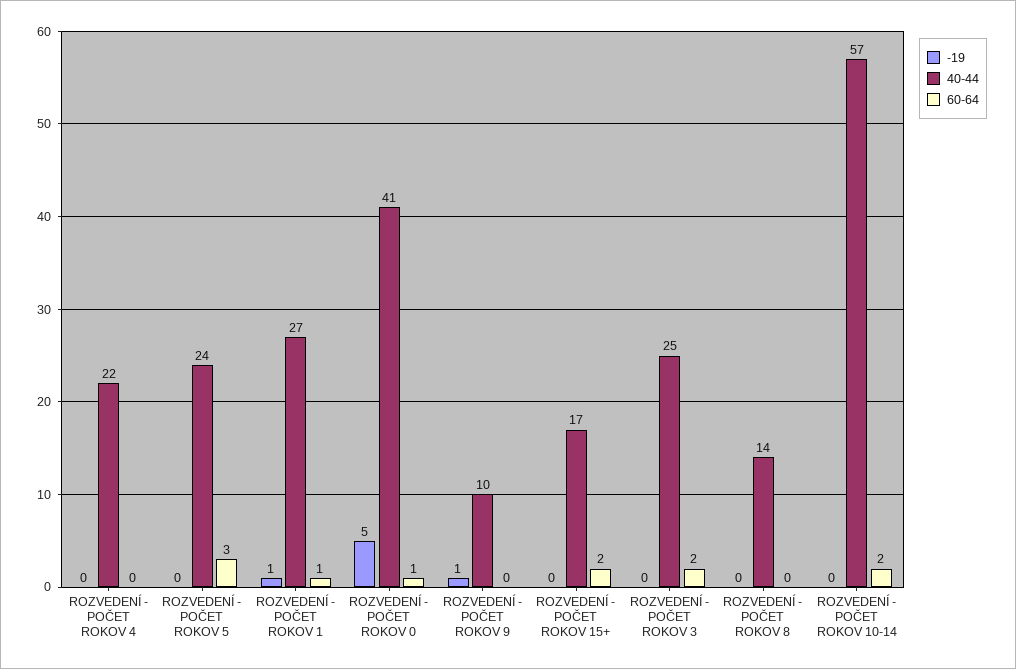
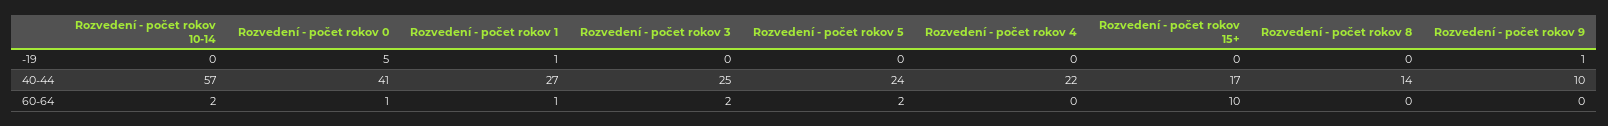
60-64, ROZVEDENÍ - POČET ROKOV 5: 3 -> 2
60-64, ROZVEDENÍ - POČET ROKOV 15+: 2 -> 10

